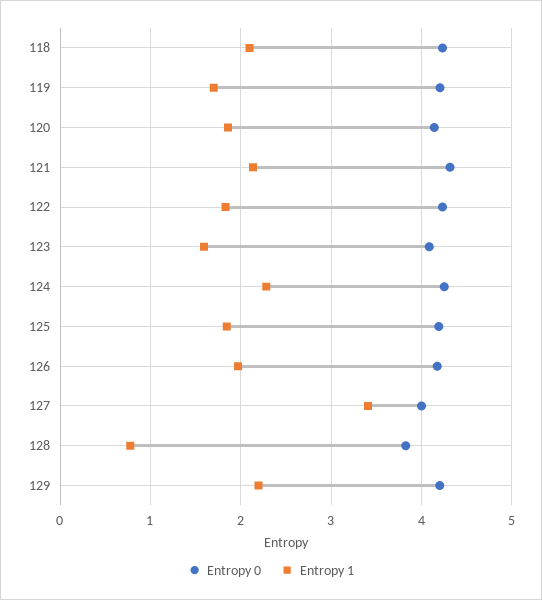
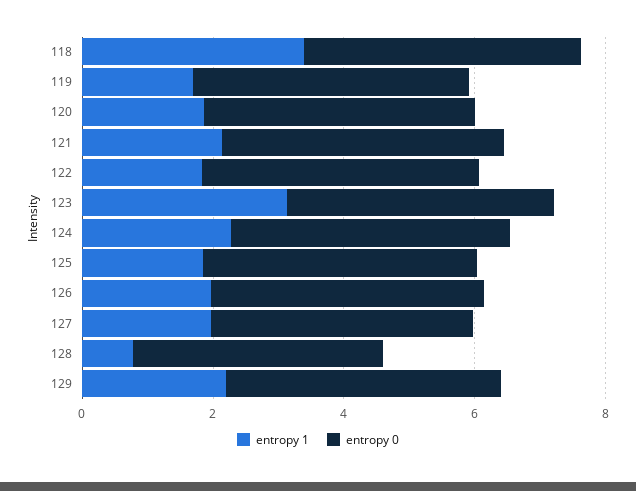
Entropy 1, 118: 2.1 -> 3.5
Entropy 1, 123: 1.6 -> 3
Entropy 1, 127: 3.4 -> 2

